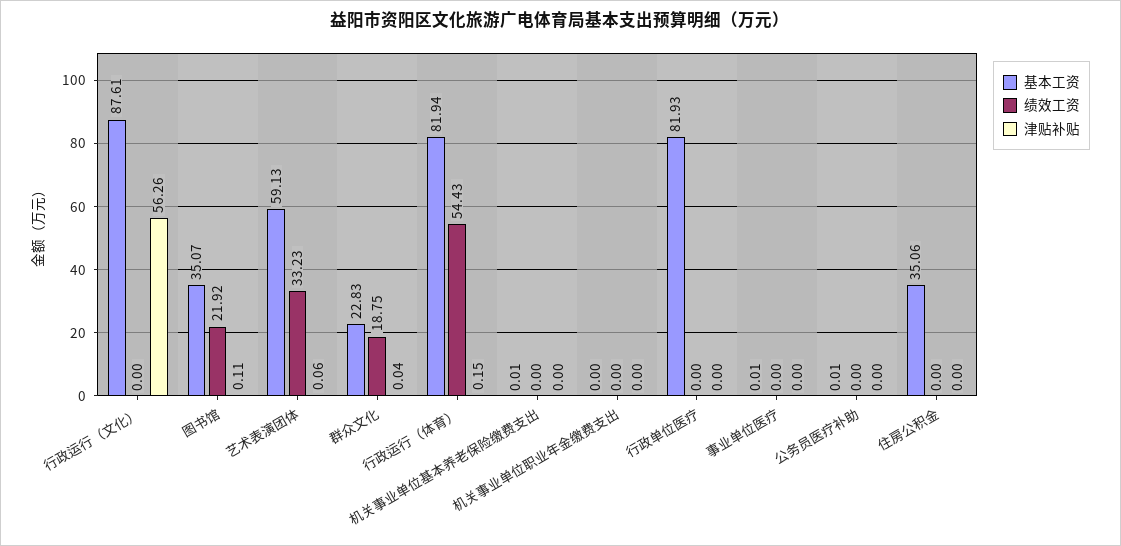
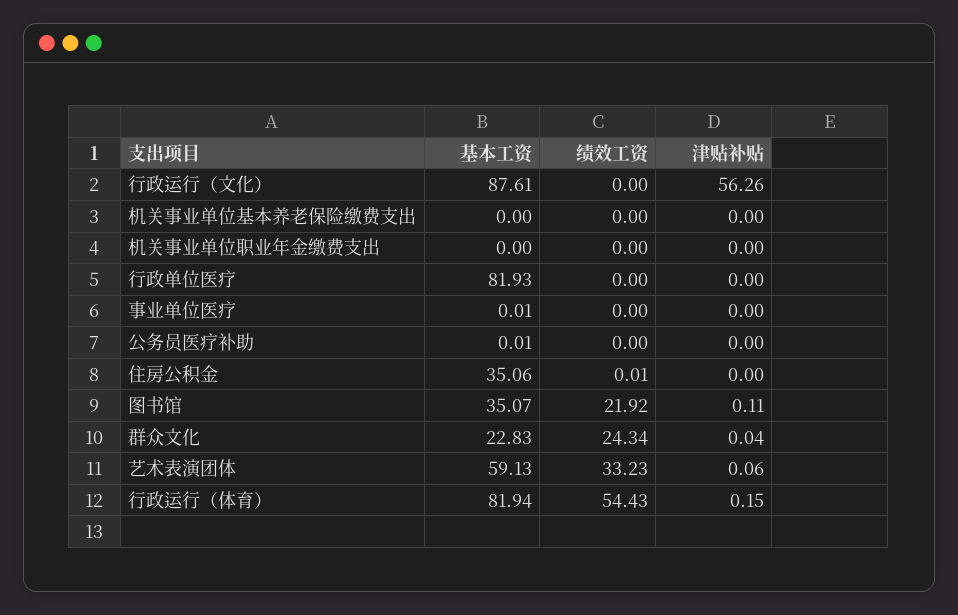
绩效工资, 群众文化: 18.75 -> 24.34
基本工资, 机关事业单位基本养老保险缴费支出: 0.01 -> 0
绩效工资, 住房公积金: 0 -> 0.01

